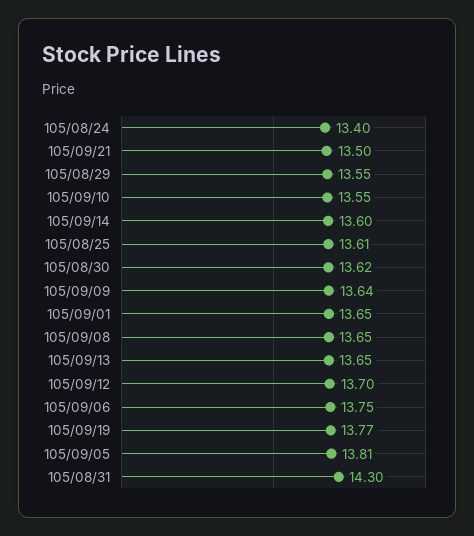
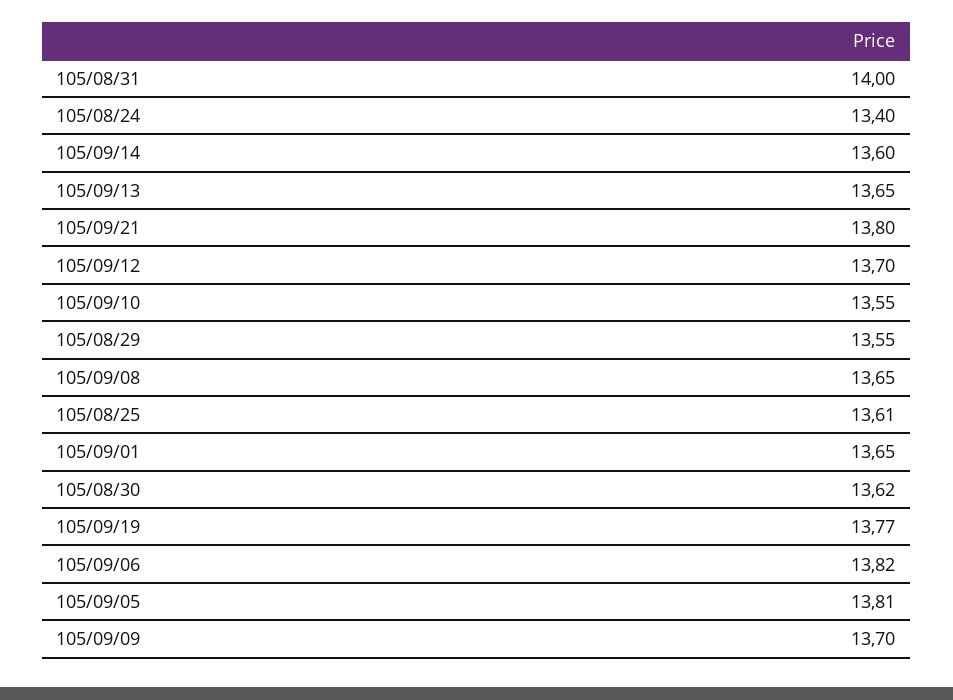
105/09/21: 13.5 -> 13.8
105/09/09: 13.64 -> 13.7
105/09/06: 13.75 -> 13.82
105/08/31: 14.3 -> 14

